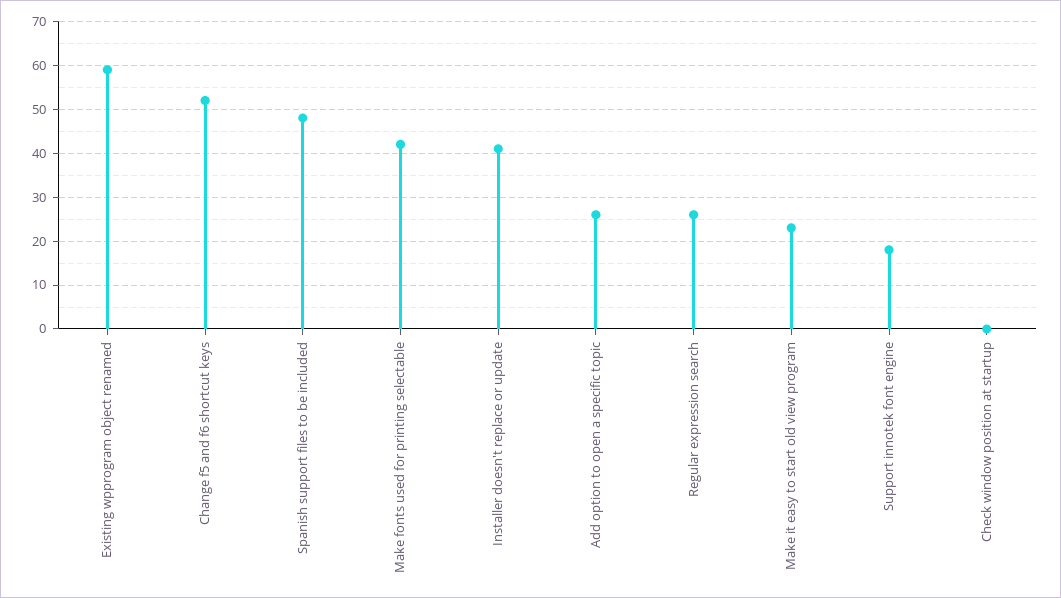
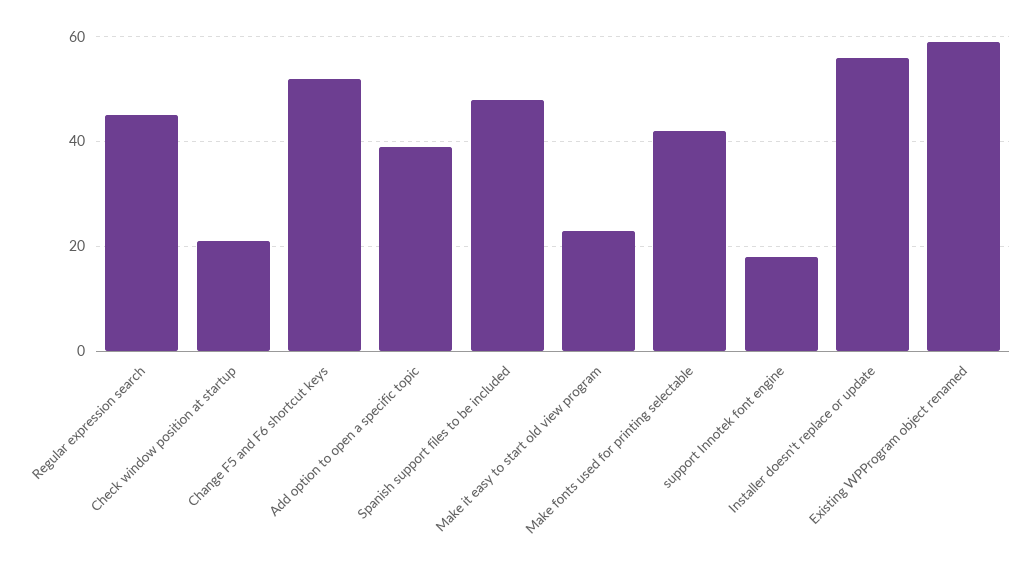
Installer doesn't replace or update: 40 -> 55
Add option to open a specific topic: 25 -> 40
Regular expression search: 25 -> 45
Check window position at startup: 0 -> 20

